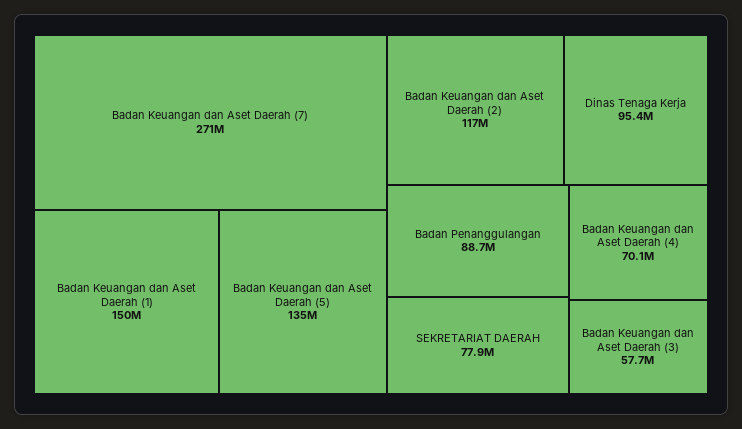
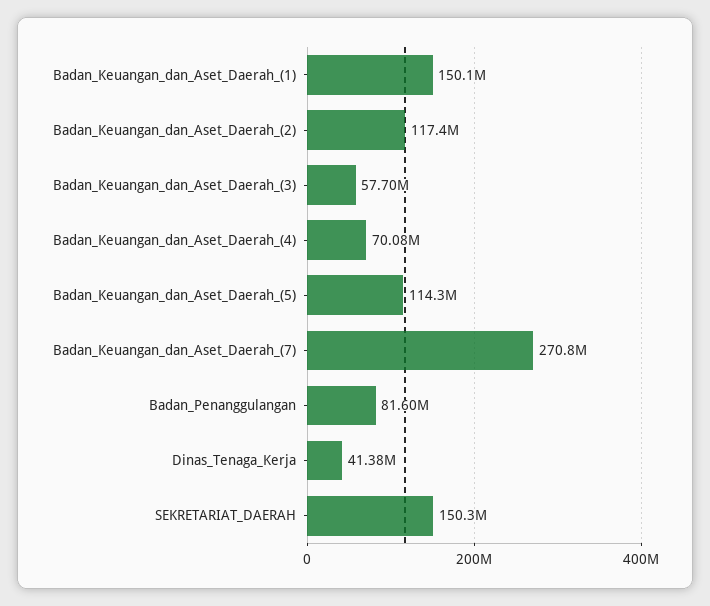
Badan Keuangan dan Aset Daerah (5): 135000000 -> 114300000
Dinas Tenaga Kerja: 95400000 -> 41380000
Badan Penanggulangan: 88700000 -> 81600000
SEKRETARIAT DAERAH: 77900000 -> 150300000

